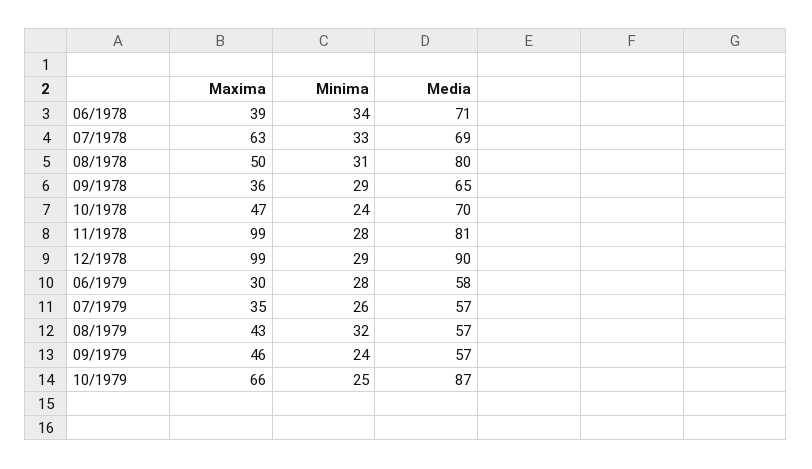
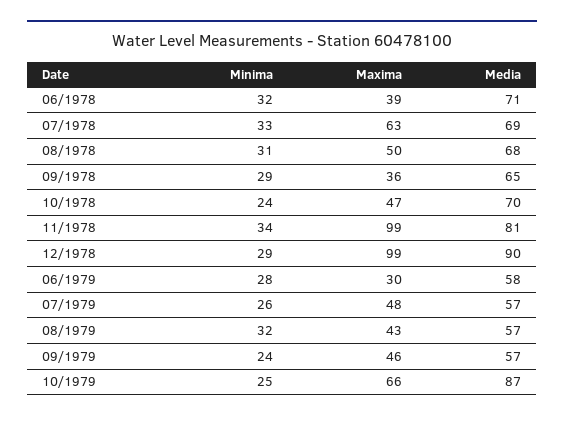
Minima, 06/1978: 34 -> 32
Media, 08/1978: 80 -> 68
Minima, 11/1978: 28 -> 34
Maxima, 07/1979: 35 -> 48

